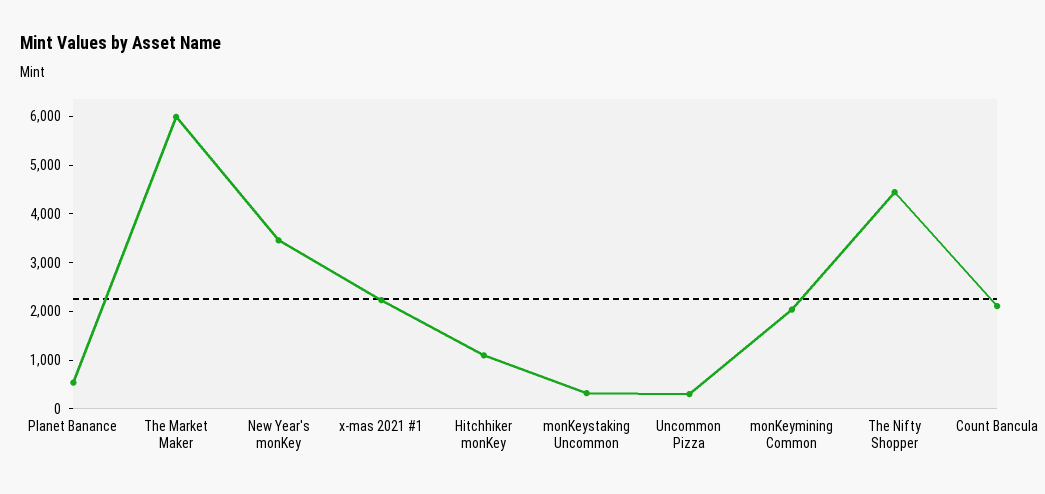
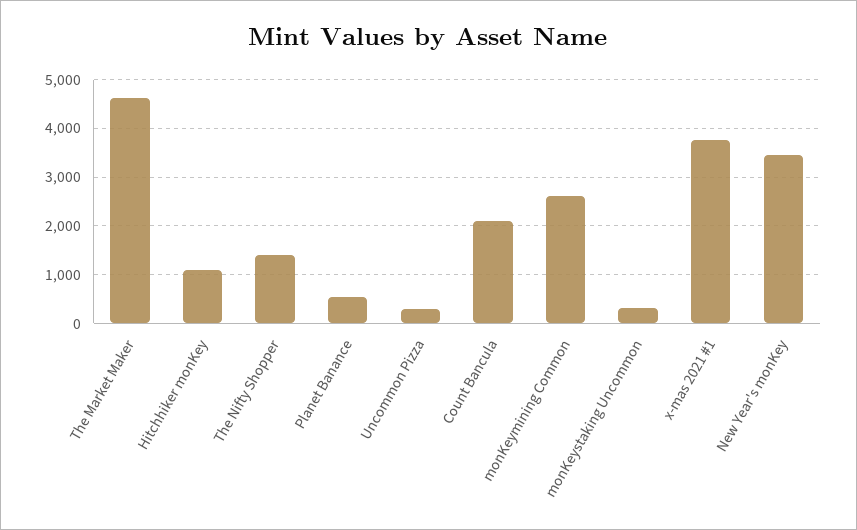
The Market Maker: 6000 -> 4600
x-mas 2021 #1: 2200 -> 3800
monKeymining Common: 2000 -> 2600
The Nifty Shopper: 4400 -> 1400

